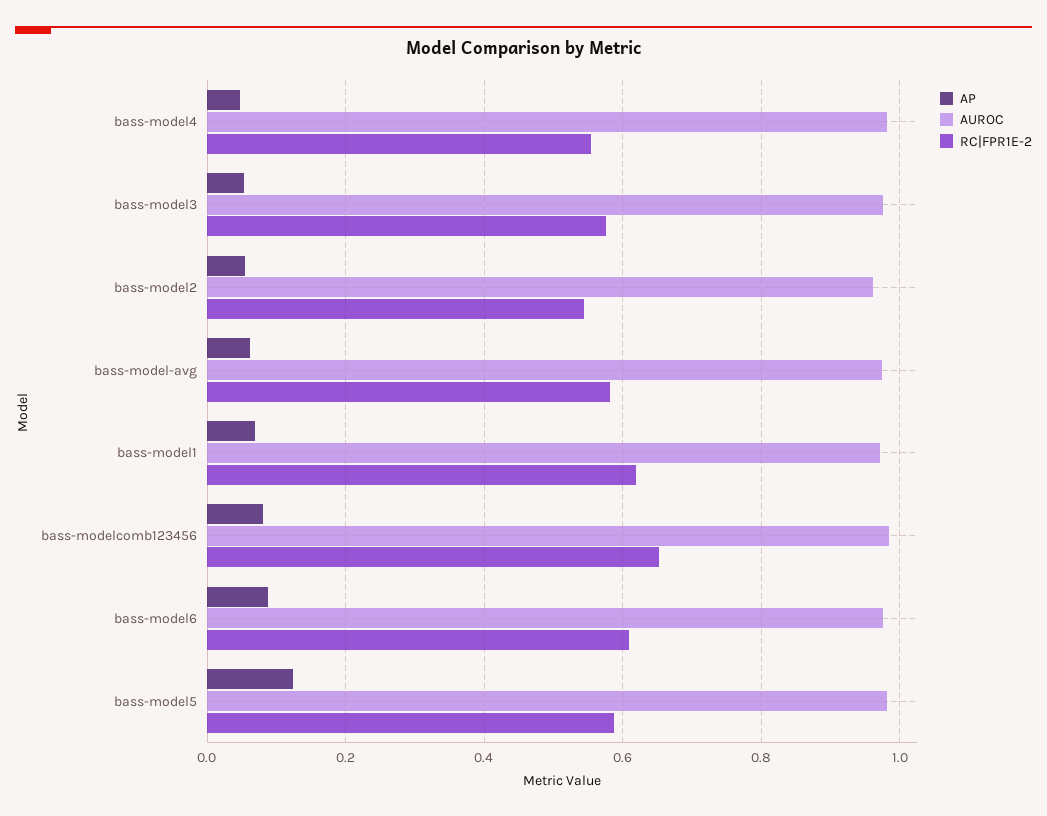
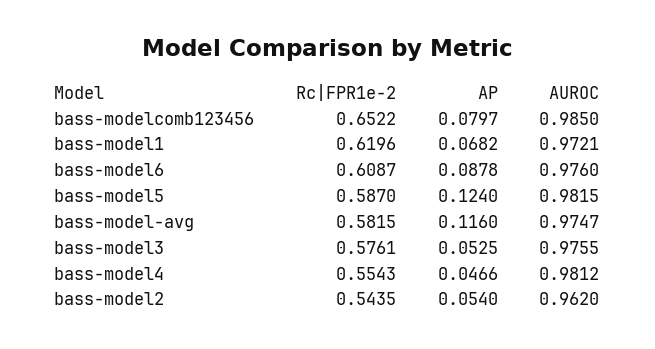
AP, bass-model-avg: 0.06 -> 0.116

